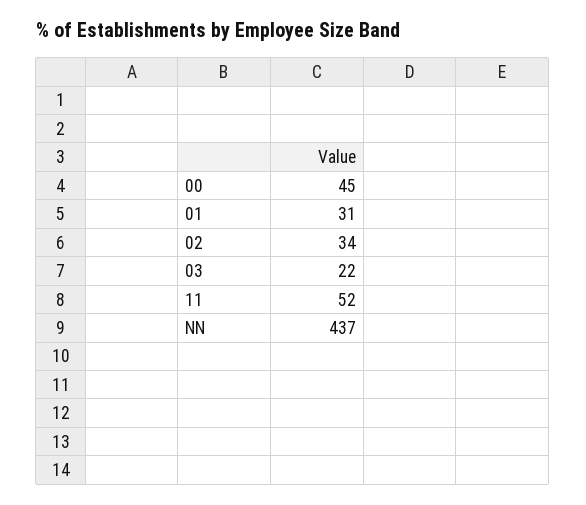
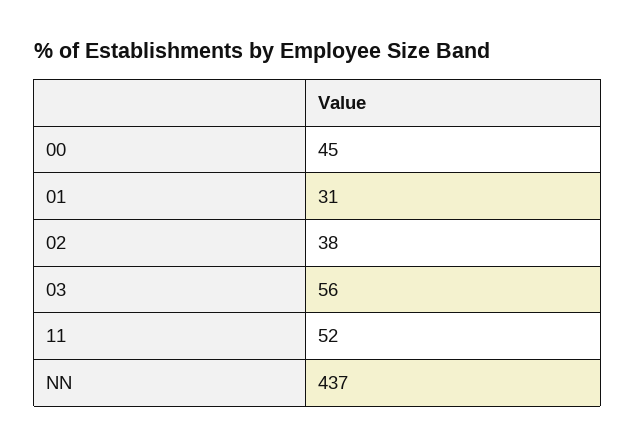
02: 34 -> 38
03: 22 -> 56

